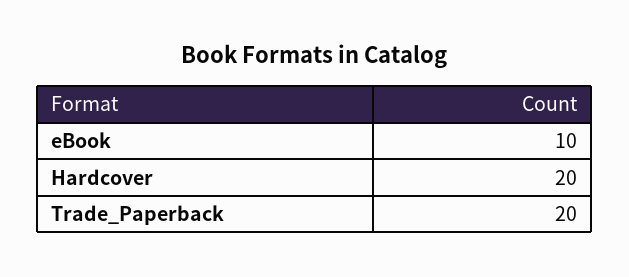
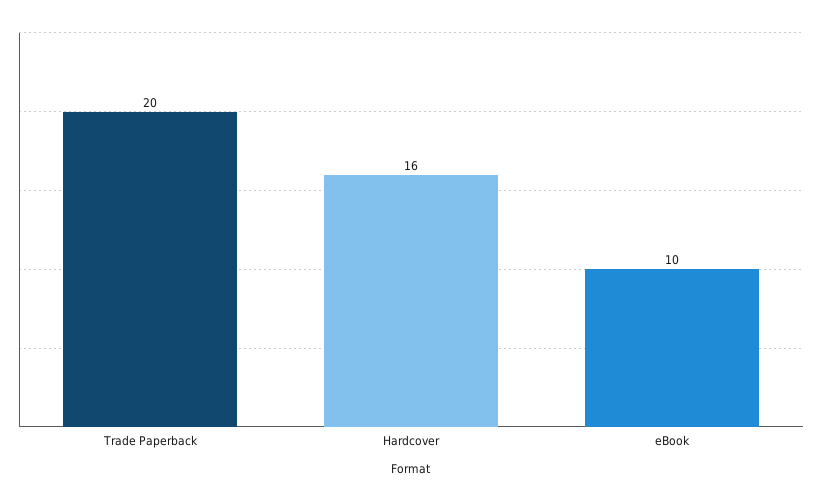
Hardcover: 20 -> 16

